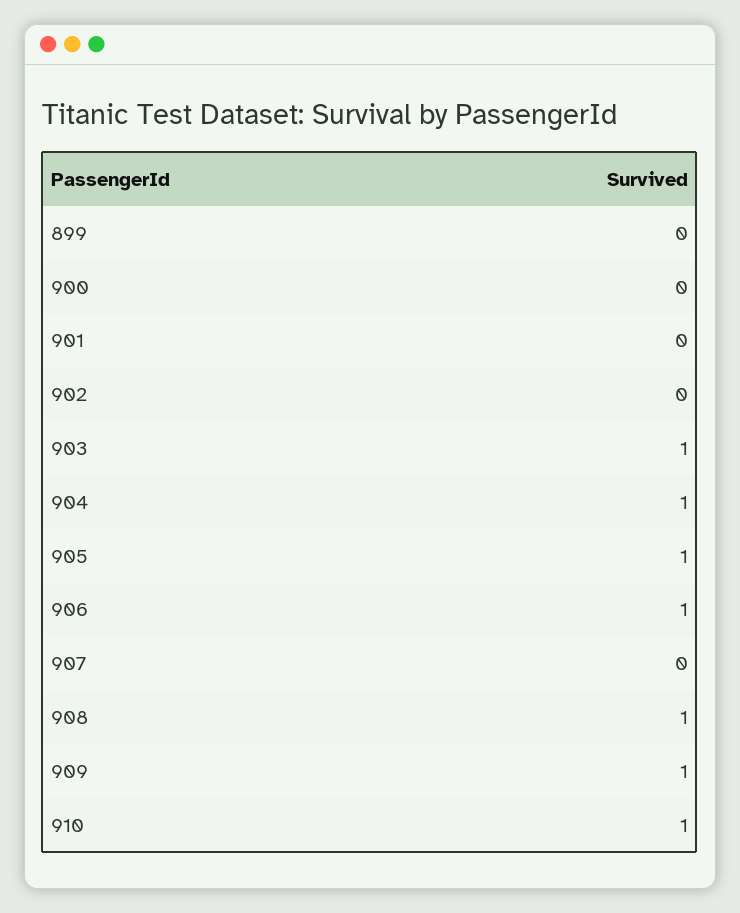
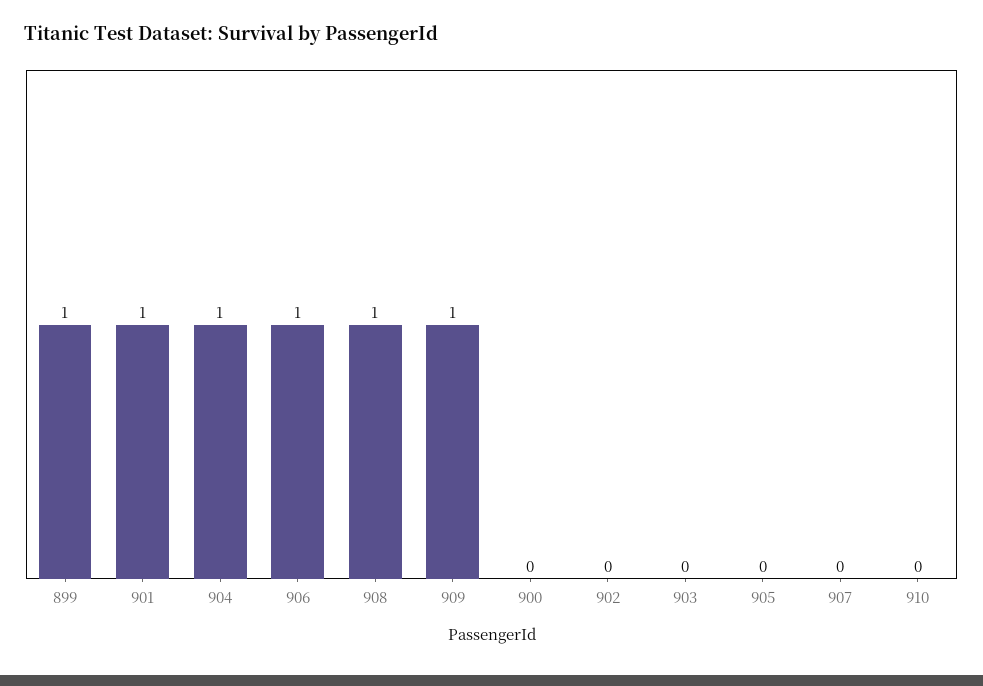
899: 0 -> 1
901: 0 -> 1
903: 1 -> 0
905: 1 -> 0
910: 1 -> 0

